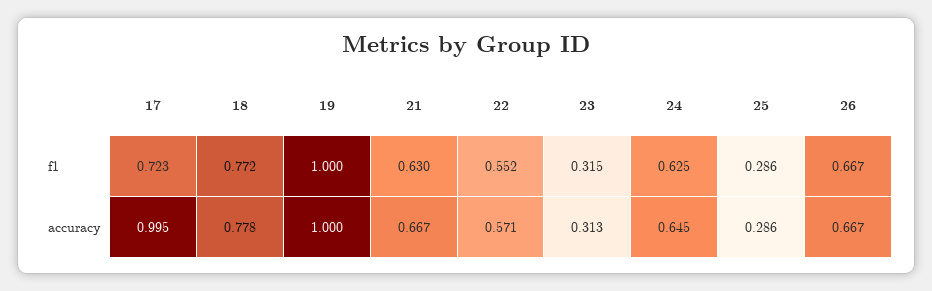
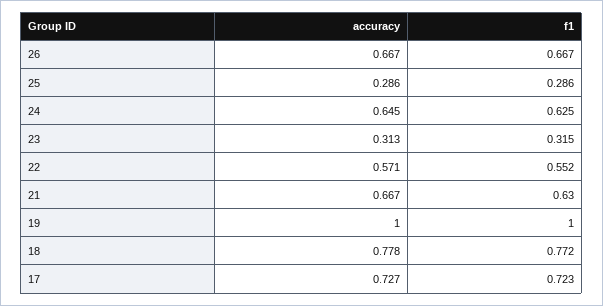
17, accuracy: 0.995 -> 0.727

